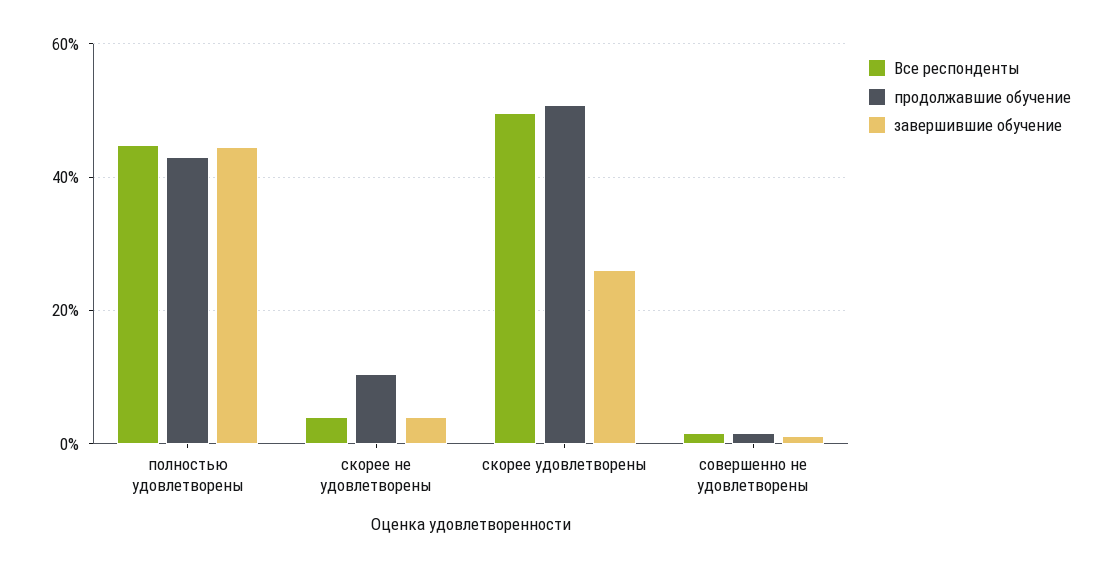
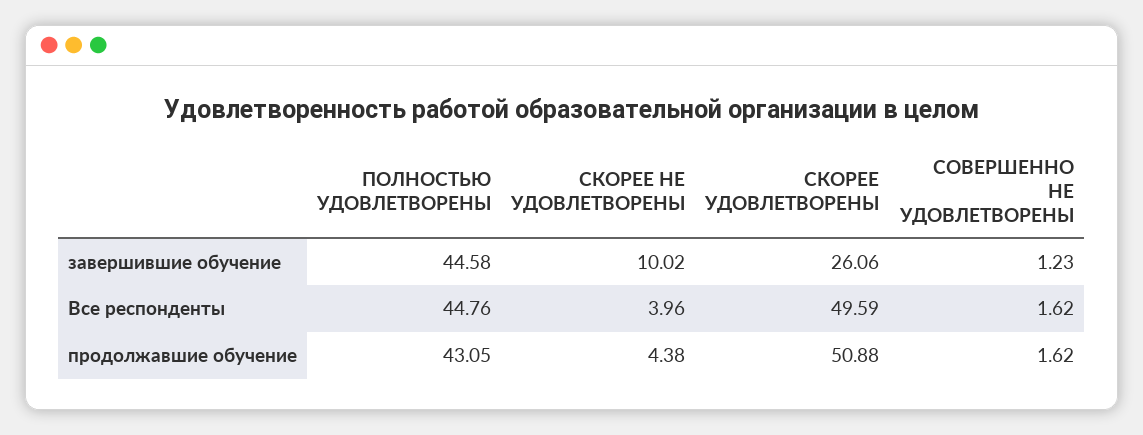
продолжавшие обучение, скорее не удовлетворены: 10 -> 4.38
завершившие обучение, скорее не удовлетворены: 4 -> 10.02

